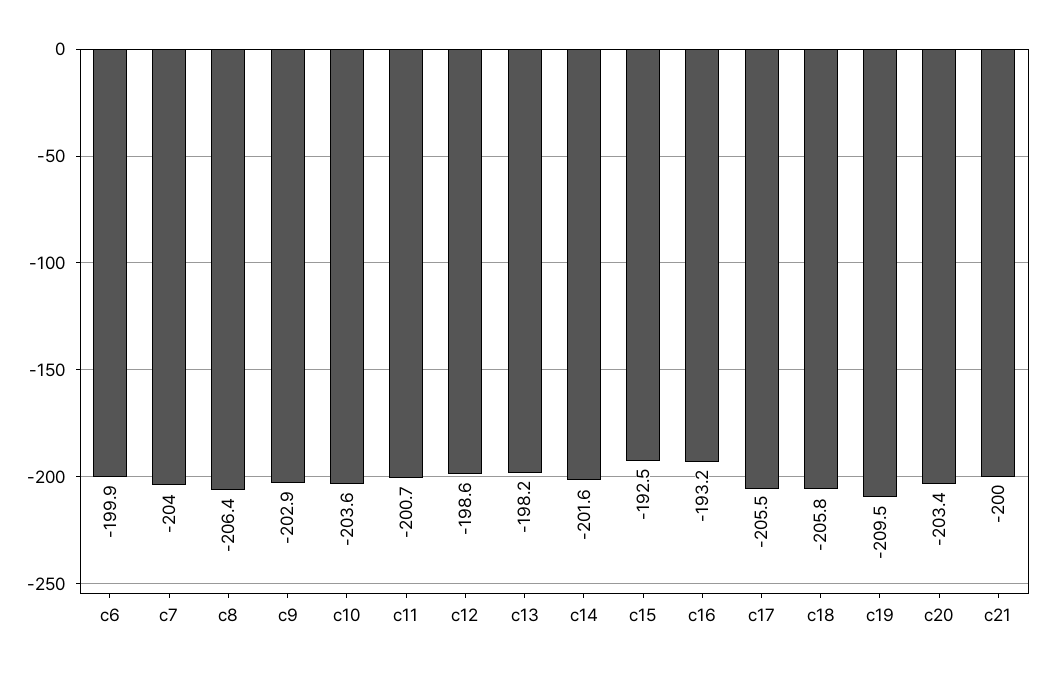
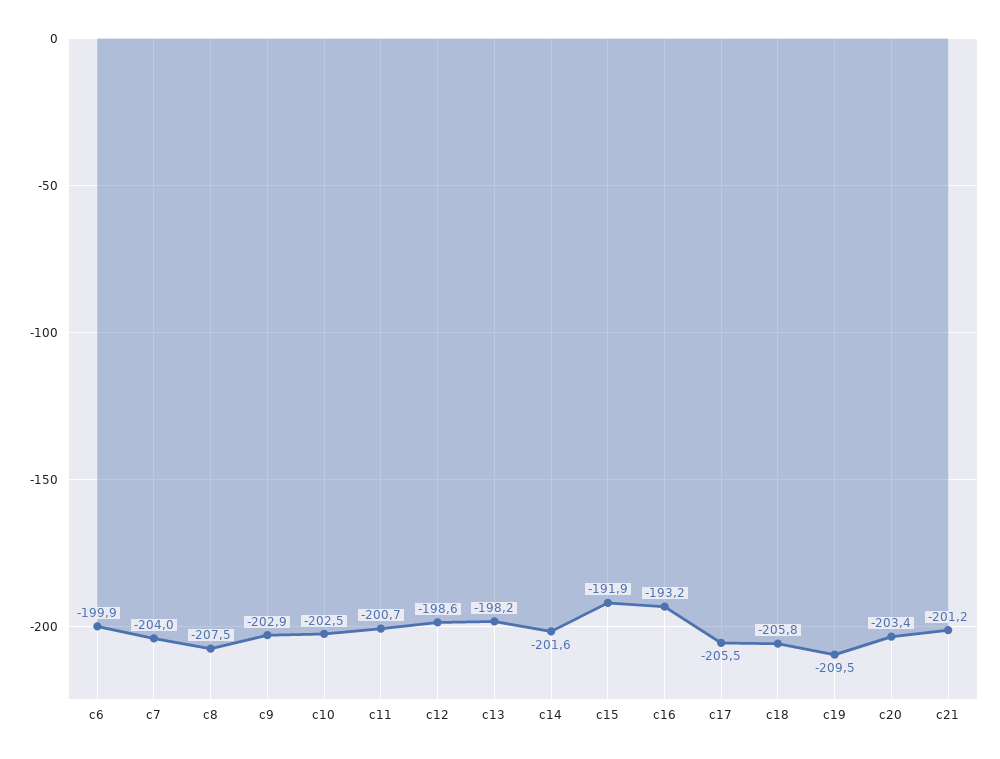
c8: -206.4 -> -207.5
c10: -203.6 -> -202.5
c15: -192.5 -> -191.9
c21: -200 -> -201.2

